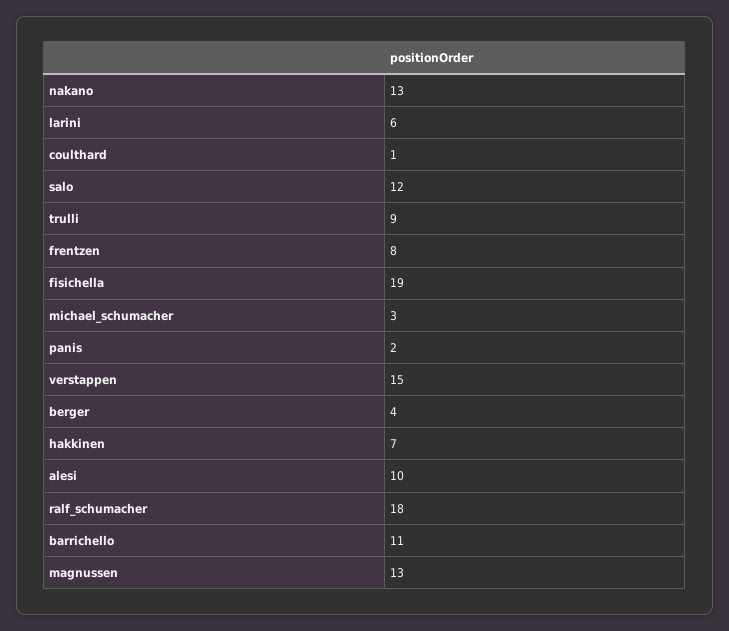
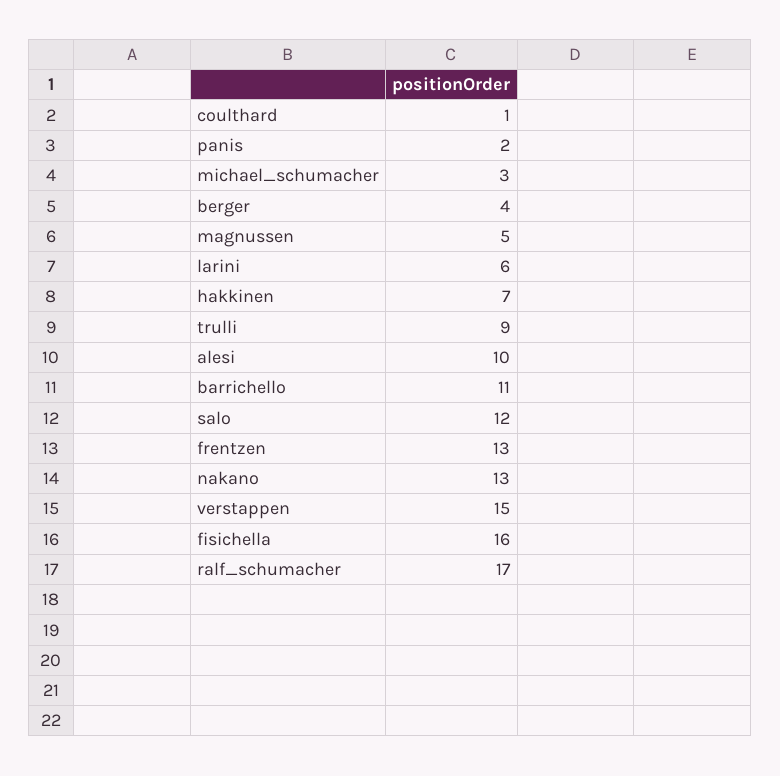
frentzen: 8 -> 13
fisichella: 19 -> 16
ralf_schumacher: 18 -> 17
magnussen: 13 -> 5

